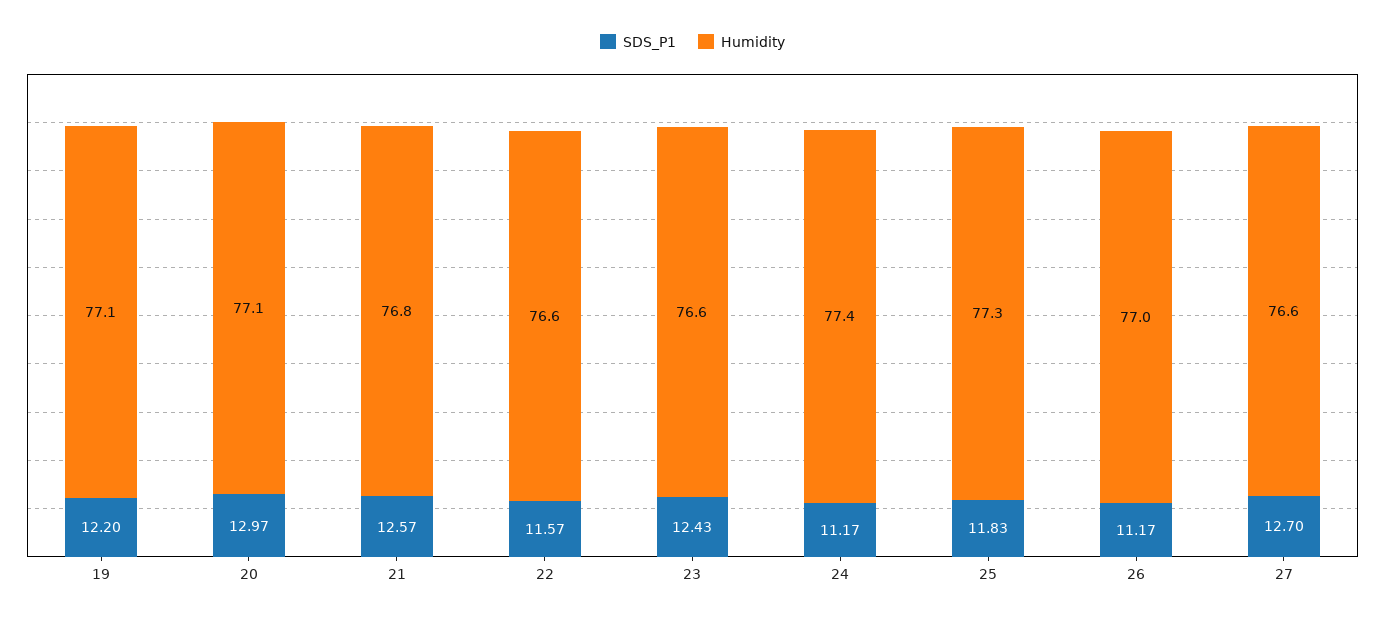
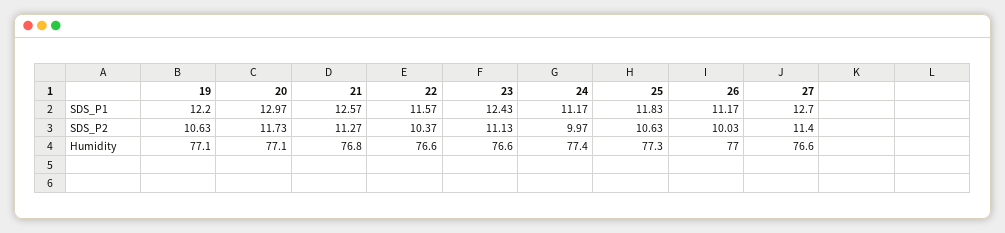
SDS_P2, 19: none -> 10.63
SDS_P2, 20: none -> 11.73
SDS_P2, 21: none -> 11.27
SDS_P2, 22: none -> 10.37
SDS_P2, 23: none -> 11.13
SDS_P2, 24: none -> 9.97
SDS_P2, 25: none -> 10.63
SDS_P2, 26: none -> 10.03
SDS_P2, 27: none -> 11.4

